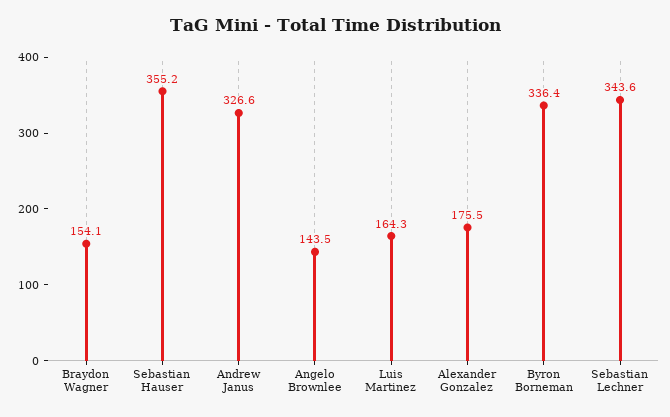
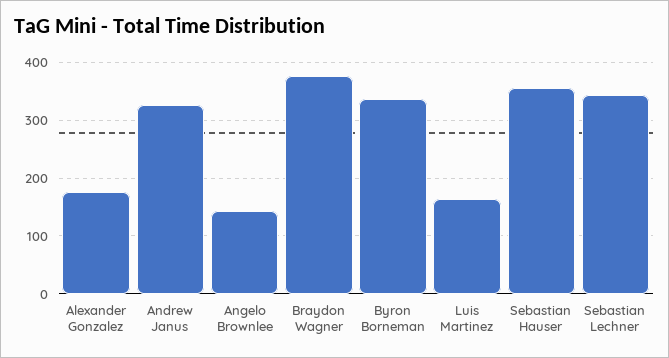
Braydon Wagner: 154.1 -> 380

